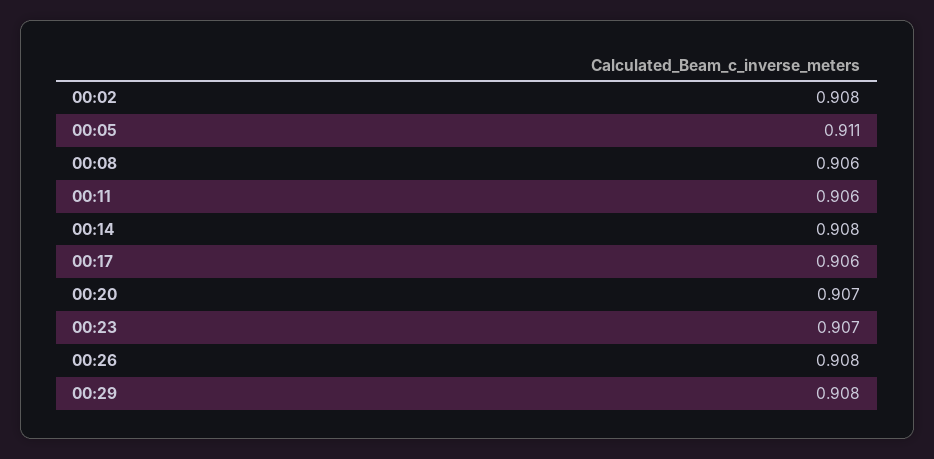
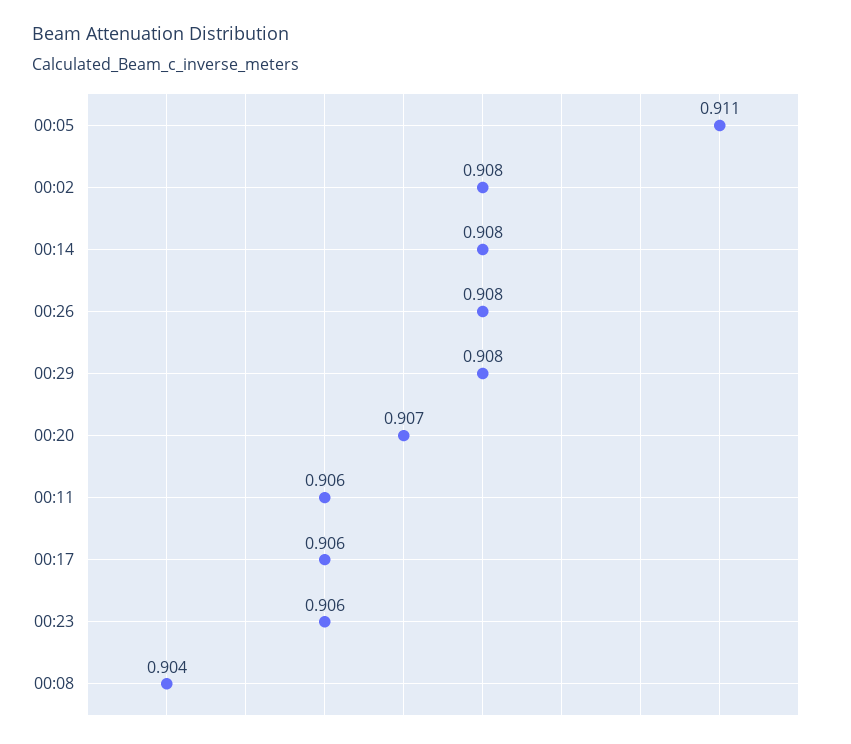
00:08: 0.906 -> 0.904
00:23: 0.907 -> 0.906

